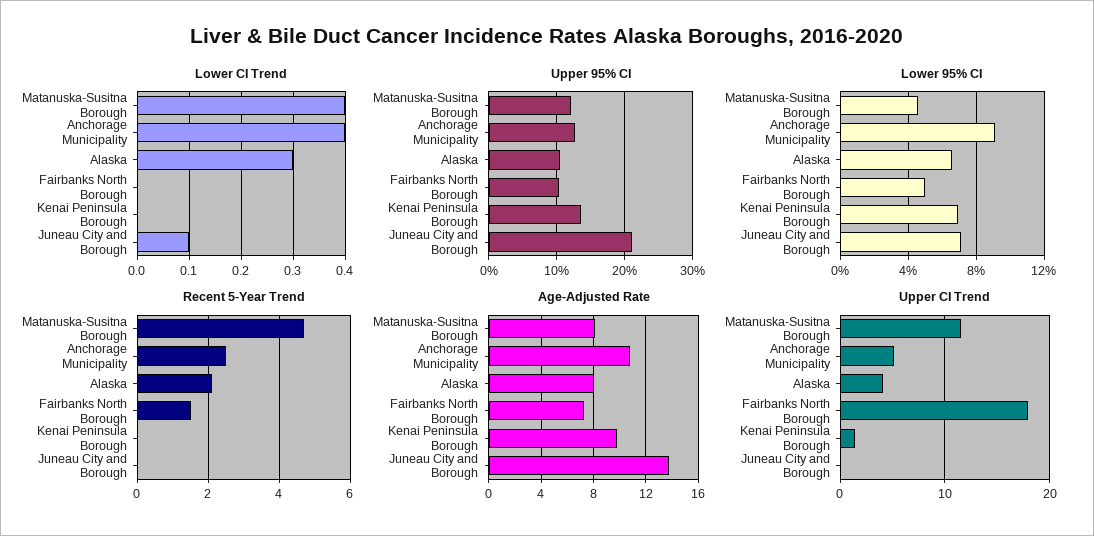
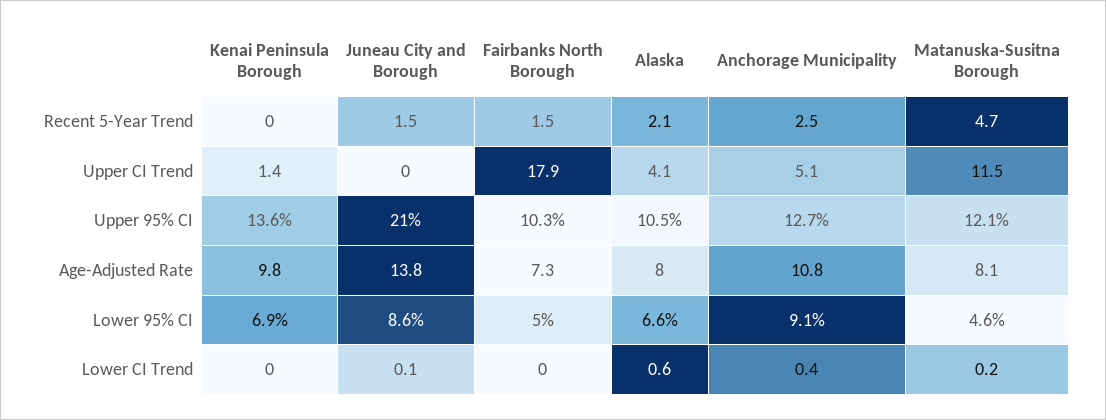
Lower CI Trend, Matanuska-Susitna Borough: 0.4 -> 0.2
Lower CI Trend, Alaska: 0.3 -> 0.6
Lower 95% CI, Juneau City and Borough: 7 -> 8.6
Recent 5-Year Trend, Juneau City and Borough: 0 -> 1.5

